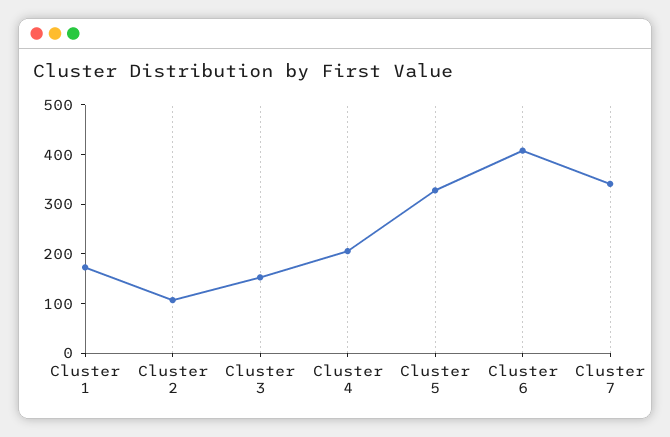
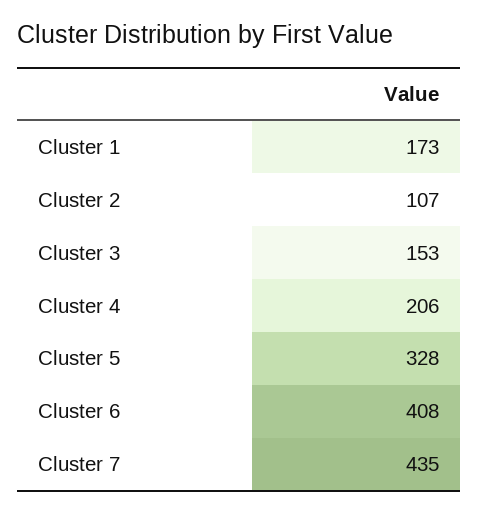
Cluster 7: 340 -> 435

